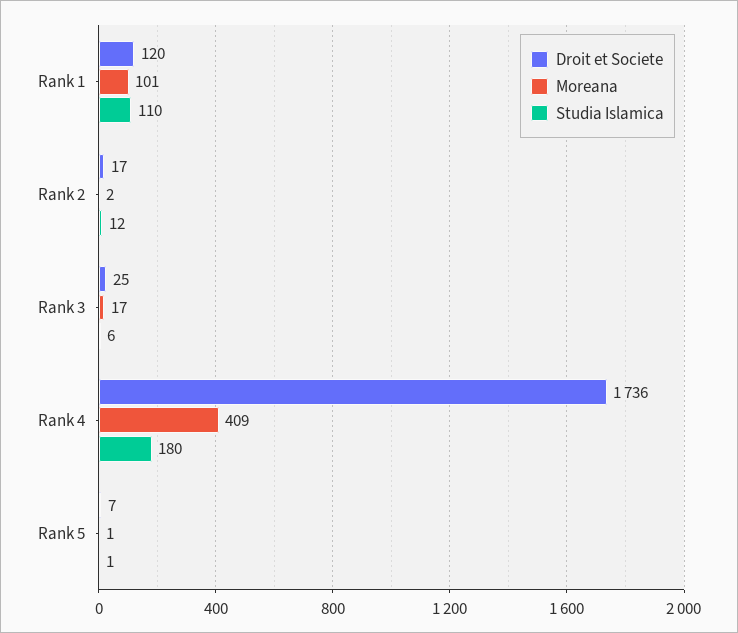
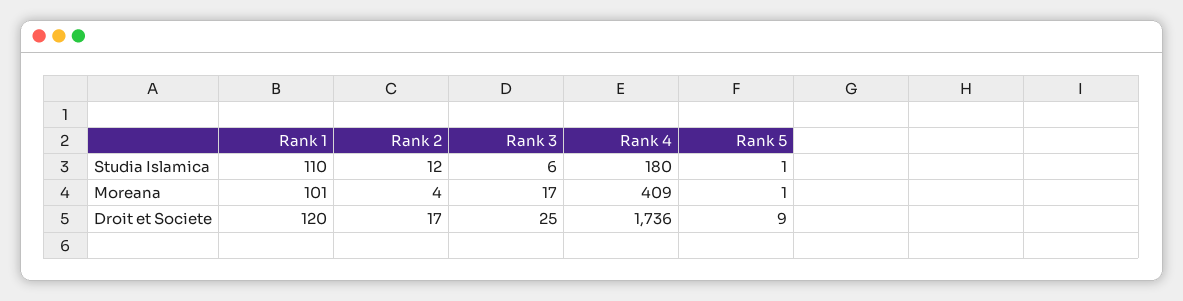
Moreana, Rank 2: 2 -> 4
Droit et Societe, Rank 5: 7 -> 9

